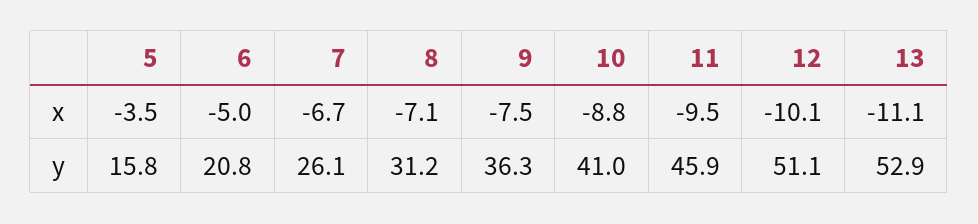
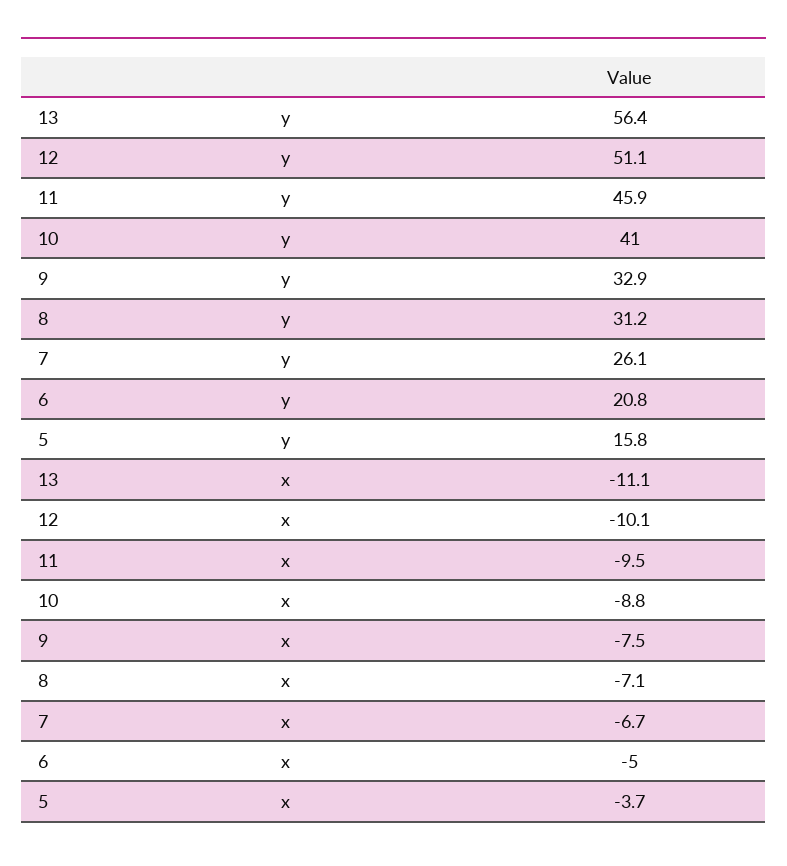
5, x: -3.5 -> -3.7
9, y: 36.3 -> 32.9
13, y: 52.9 -> 56.4

